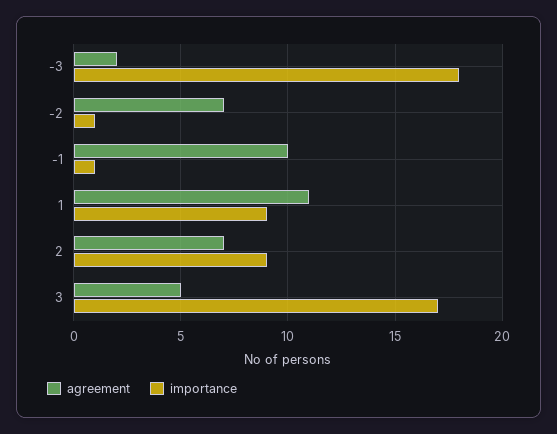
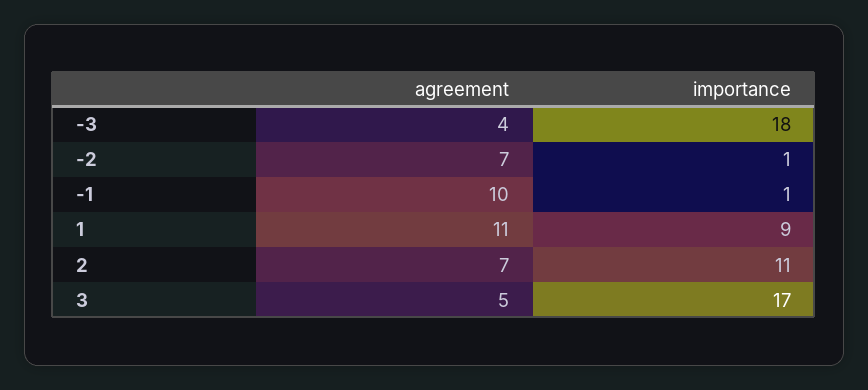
agreement, -3: 2 -> 4
importance, 2: 9 -> 11

